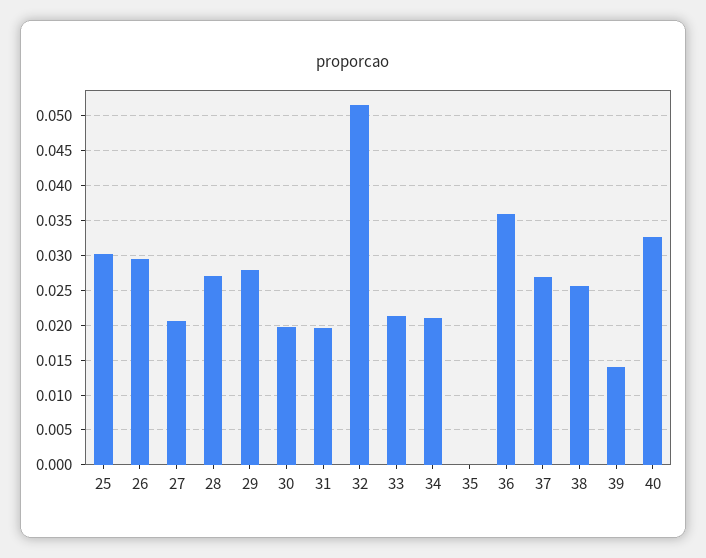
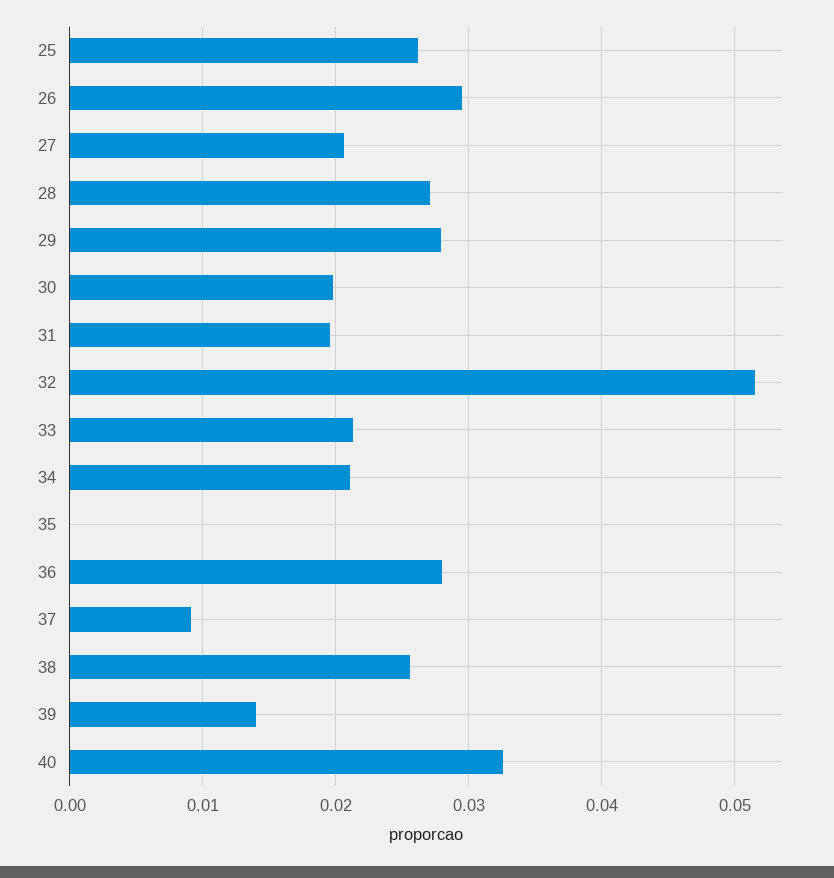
25: 0.03 -> 0.026
36: 0.036 -> 0.028
37: 0.027 -> 0.009

